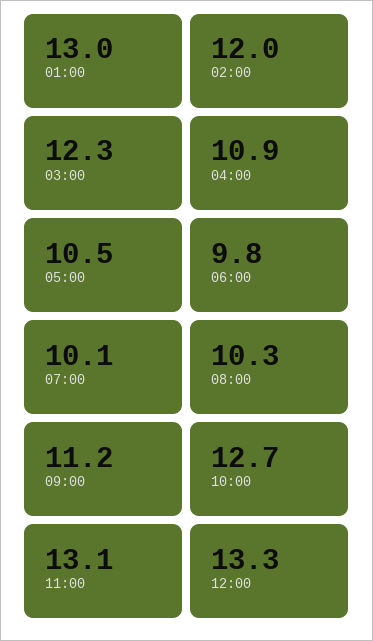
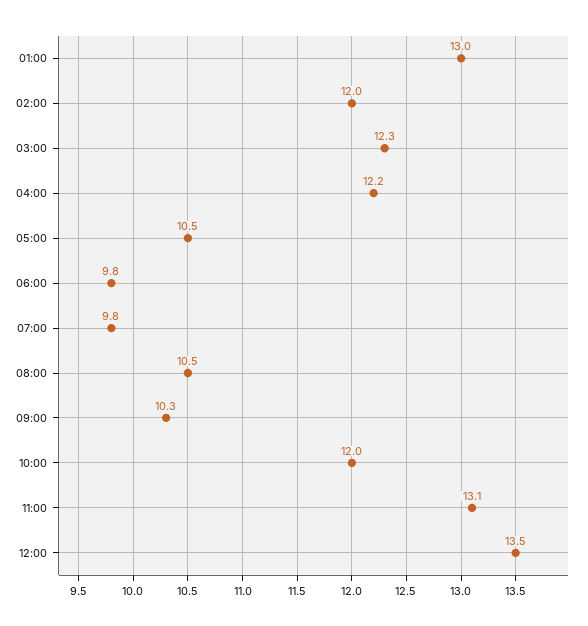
04:00: 10.9 -> 12.2
07:00: 10.1 -> 9.8
08:00: 10.3 -> 10.5
09:00: 11.2 -> 10.3
10:00: 12.7 -> 12
12:00: 13.3 -> 13.5

